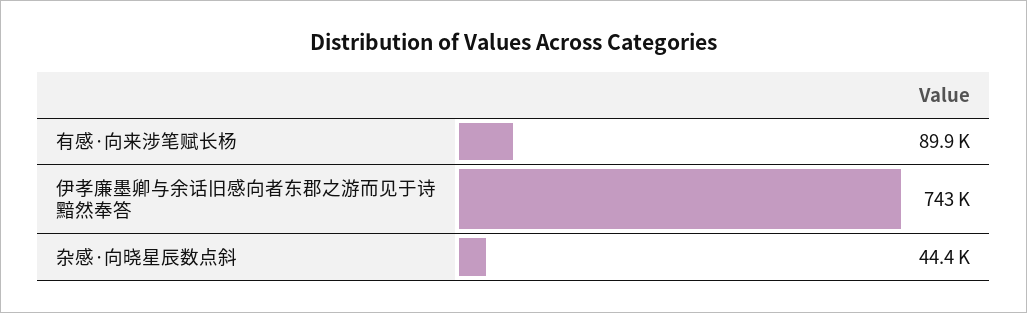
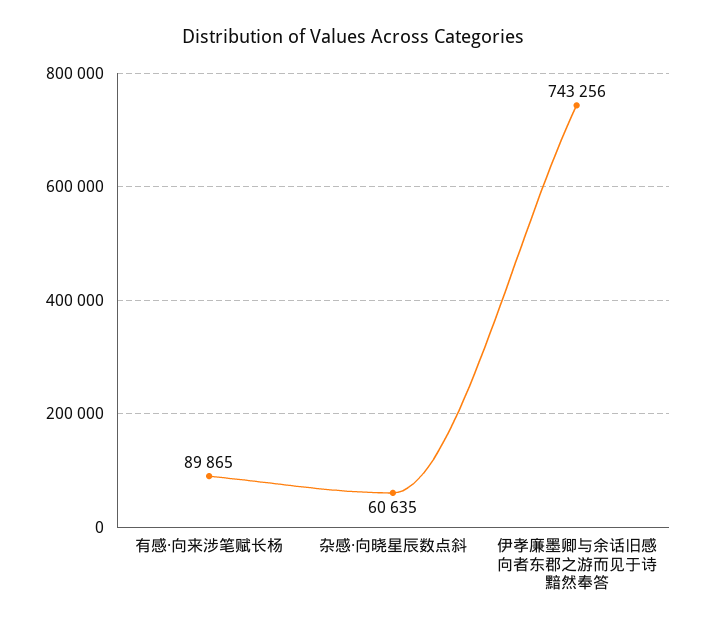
杂感·向晓星辰数点斜: 44400 -> 60635

